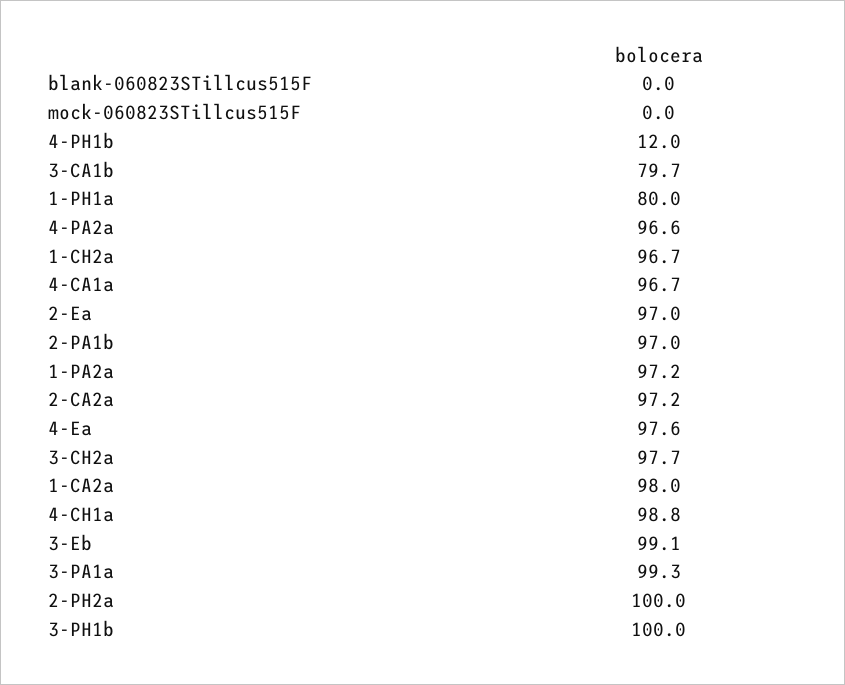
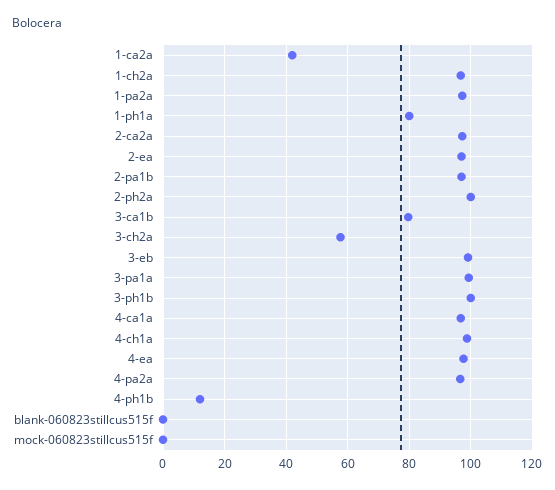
3-CH2a: 97.7 -> 58
1-CA2a: 98 -> 42

